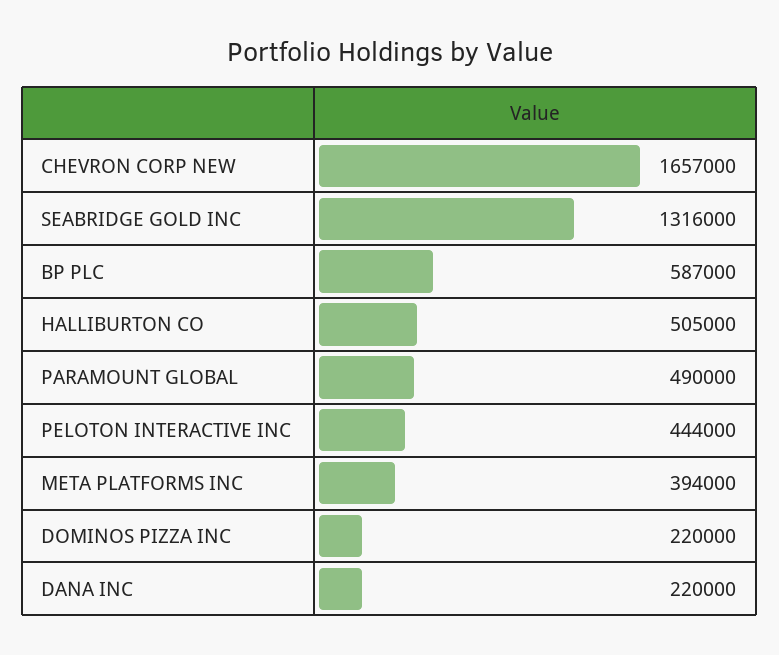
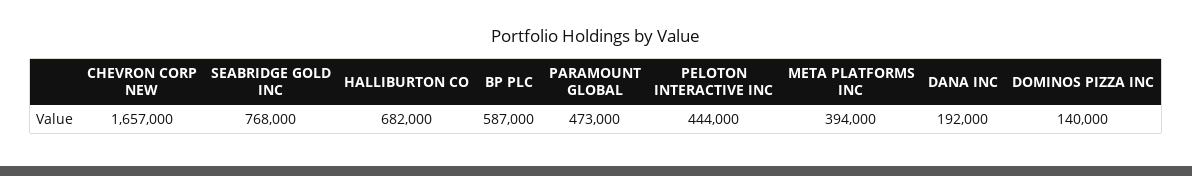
SEABRIDGE GOLD INC: 1316000 -> 768000
HALLIBURTON CO: 505000 -> 682000
PARAMOUNT GLOBAL: 490000 -> 473000
DOMINOS PIZZA INC: 220000 -> 140000
DANA INC: 220000 -> 192000

